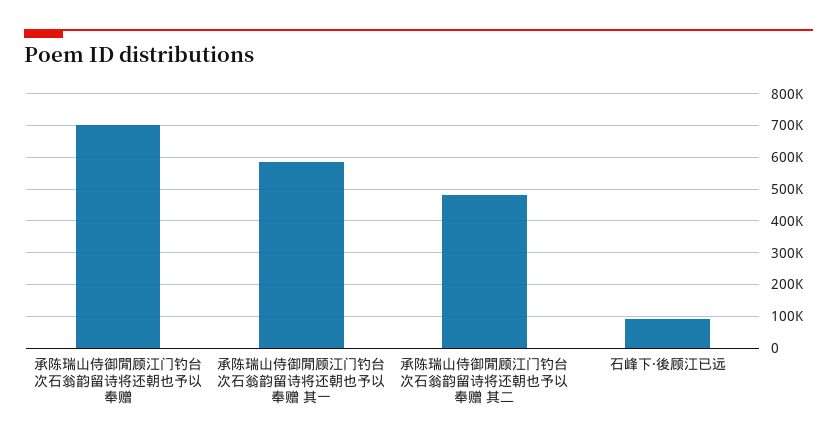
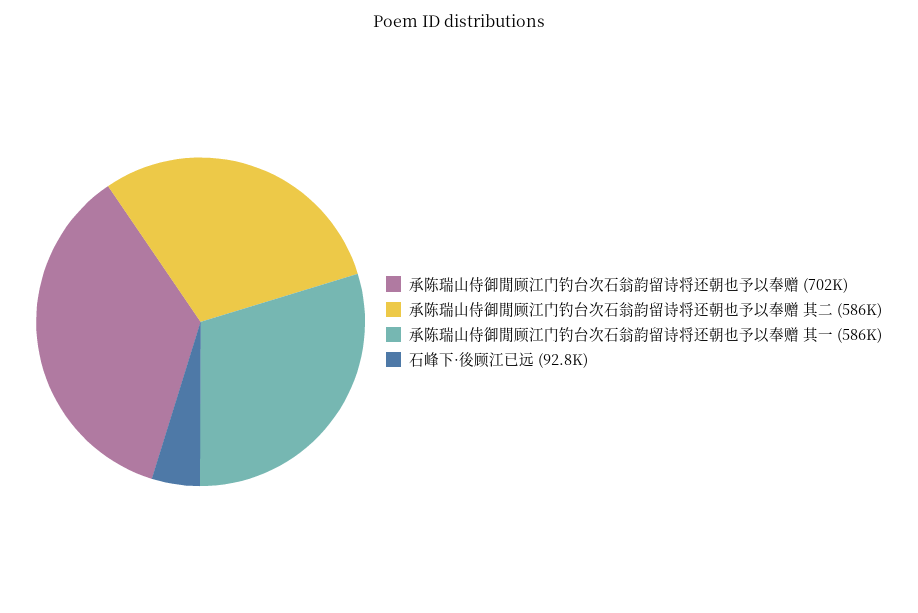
承陈瑞山侍御閒顾江门钓台次石翁韵留诗将还朝也予以奉赠 其二: 480000 -> 586000

